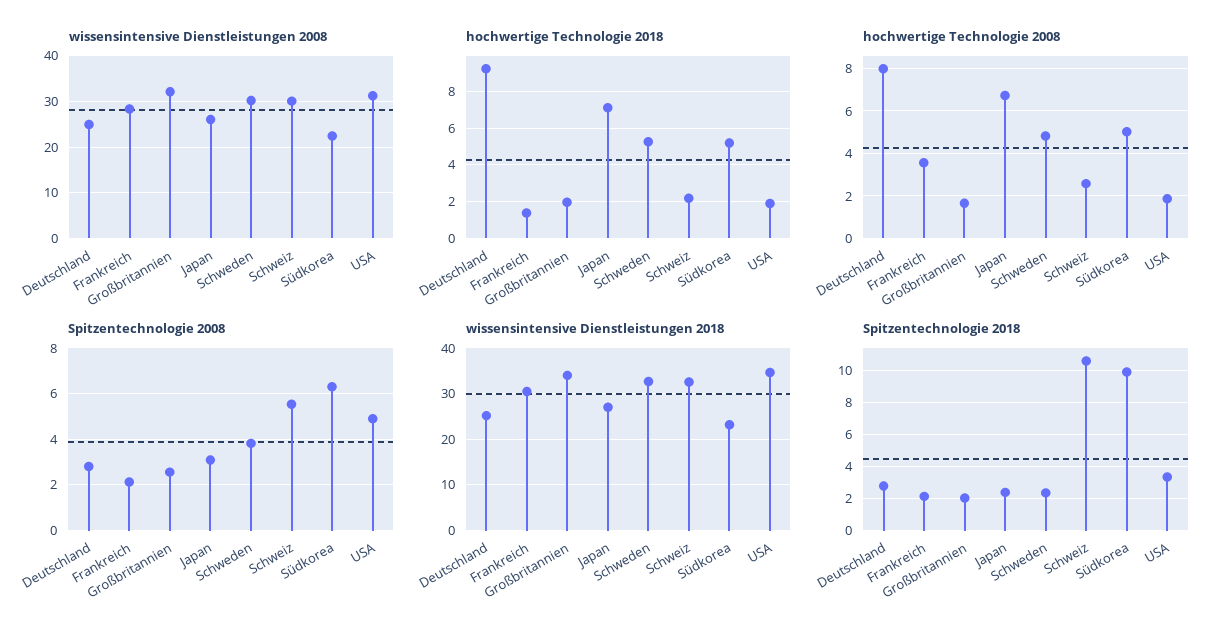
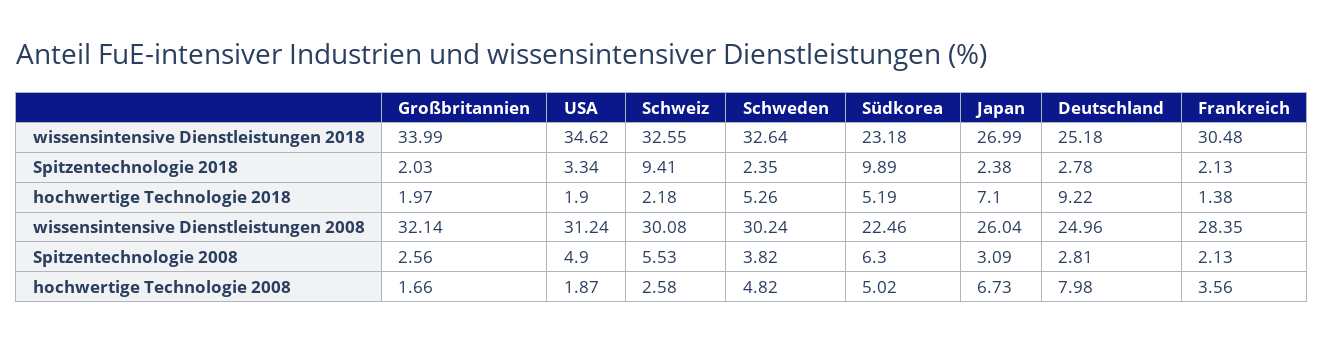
Spitzentechnologie 2018, Schweiz: 10.5 -> 9.41

